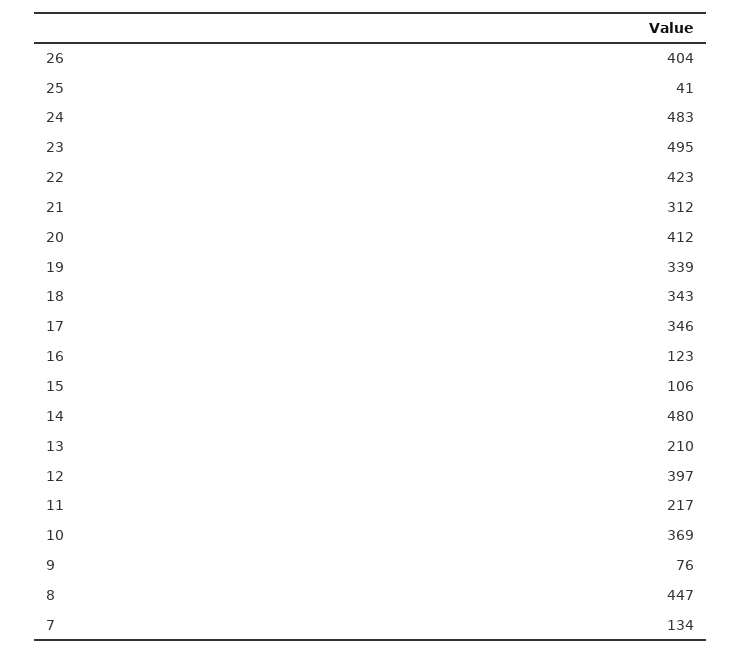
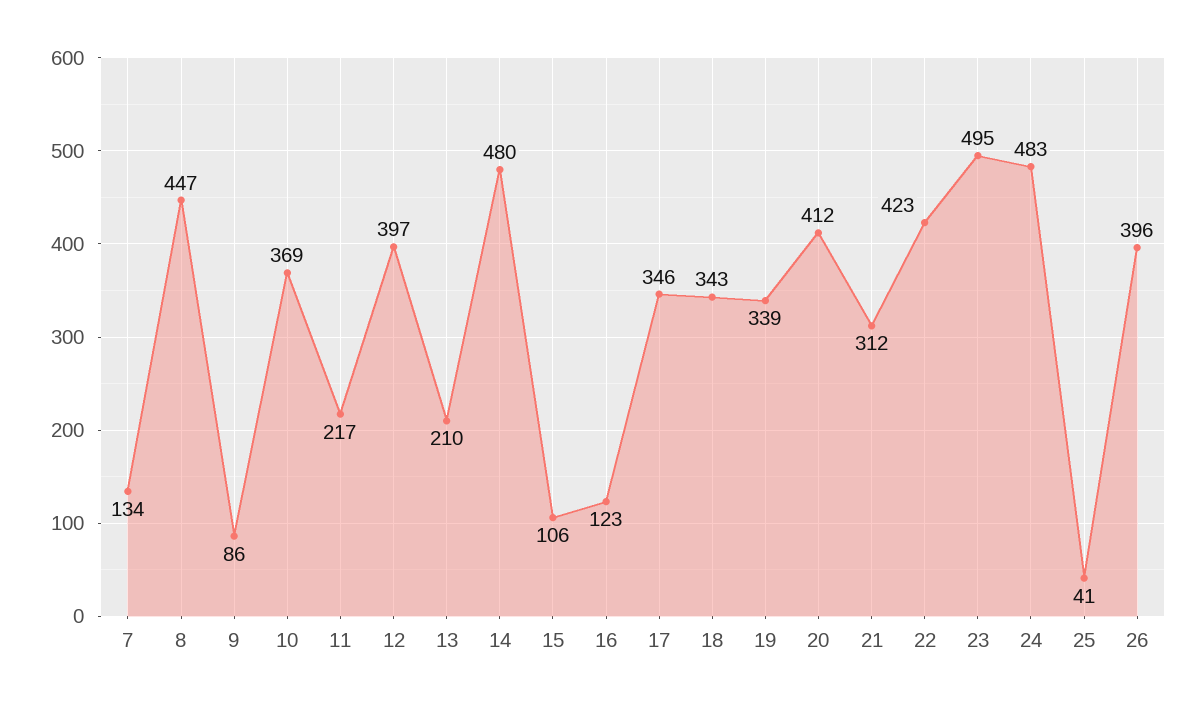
26: 404 -> 396
9: 76 -> 86

